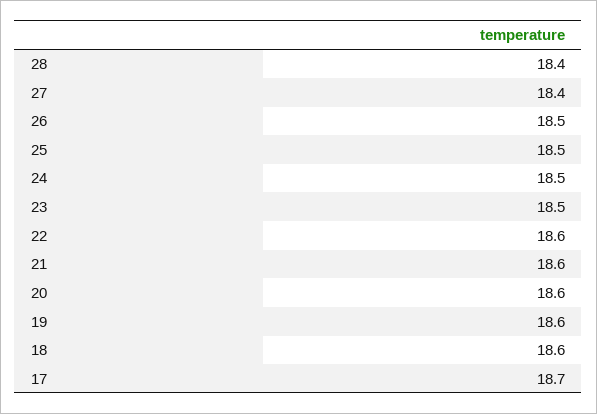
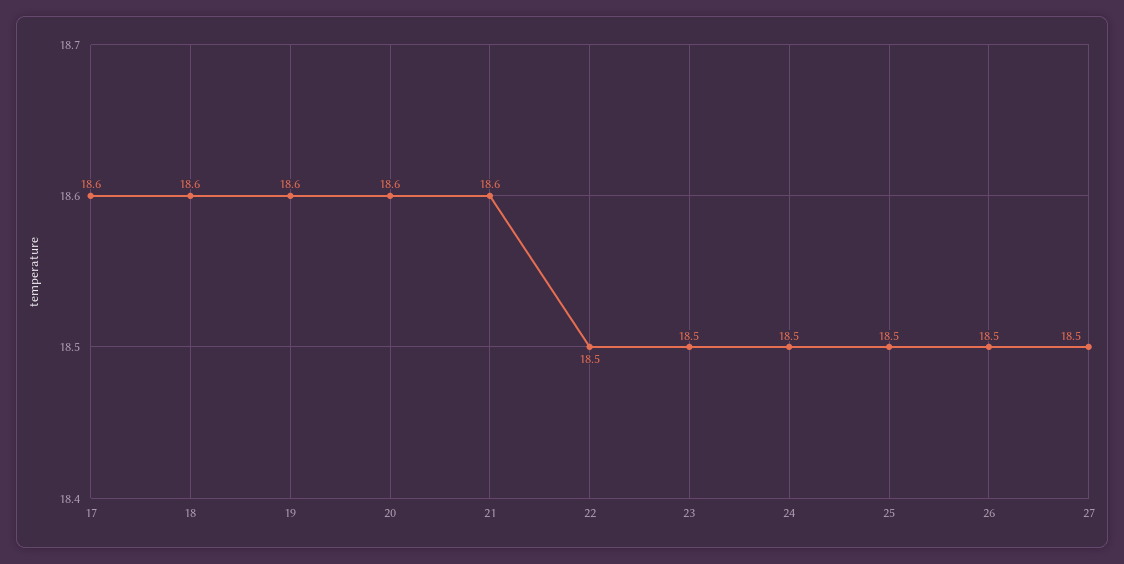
28: 18.4 -> none
27: 18.4 -> 18.5
22: 18.6 -> 18.5
17: 18.7 -> 18.6

